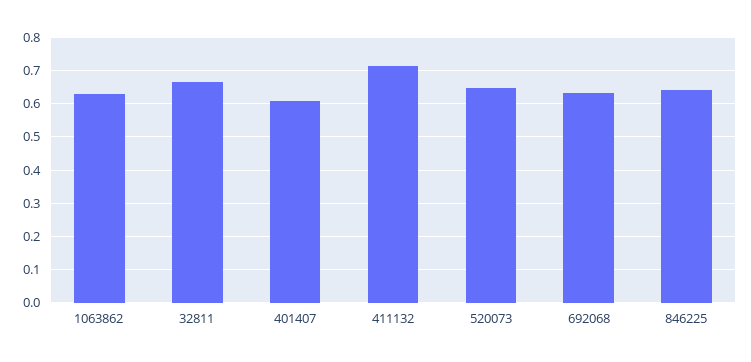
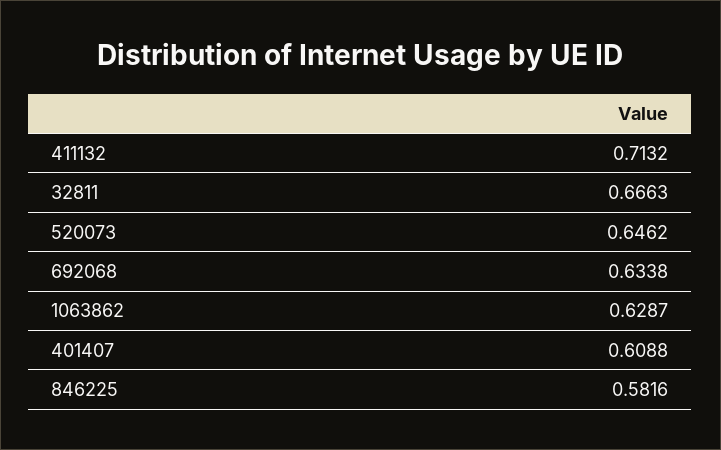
846225: 0.64 -> 0.5816

